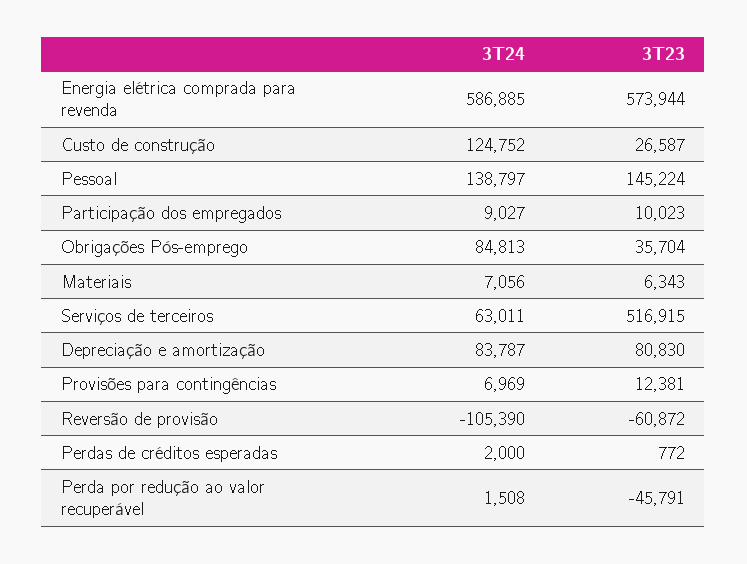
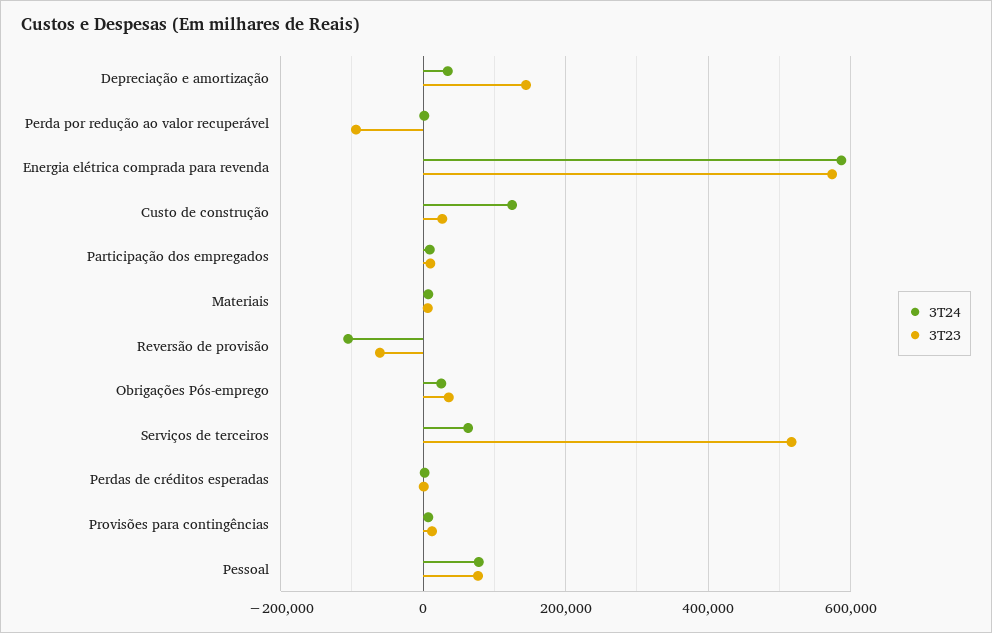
3T24, Pessoal: 138797 -> 80000
3T23, Pessoal: 145224 -> 80000
3T24, Obrigações Pós-emprego: 84813 -> 20000
3T24, Depreciação e amortização: 83787 -> 40000
3T23, Depreciação e amortização: 80830 -> 140000
3T23, Perda por redução ao valor recuperável: -45791 -> -100000

